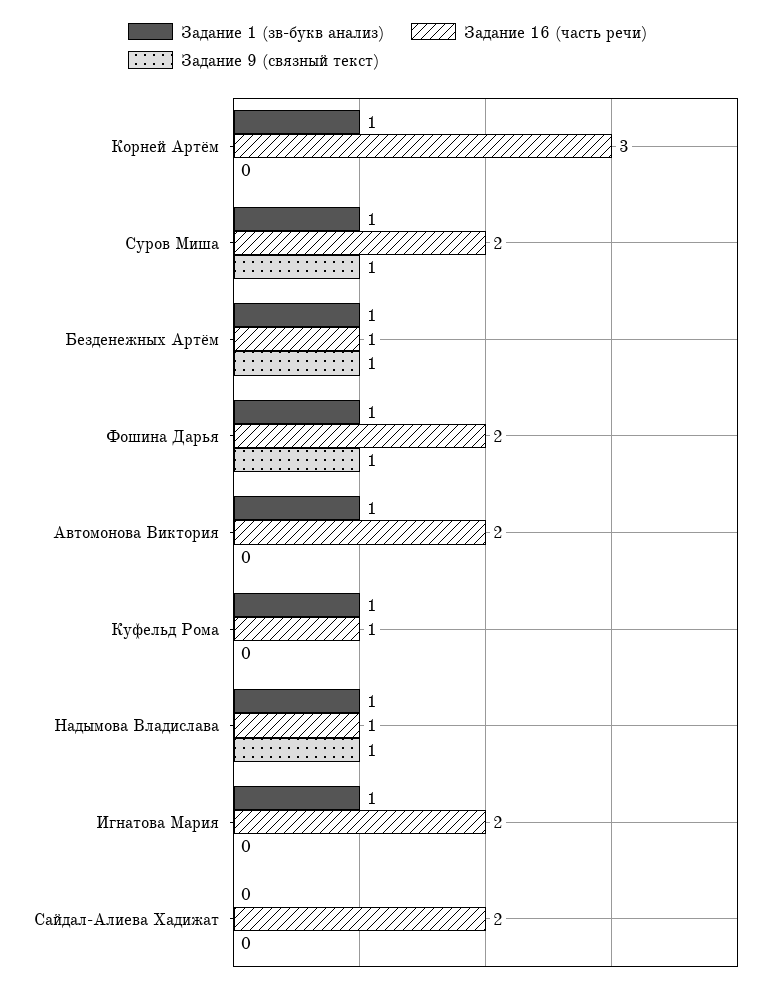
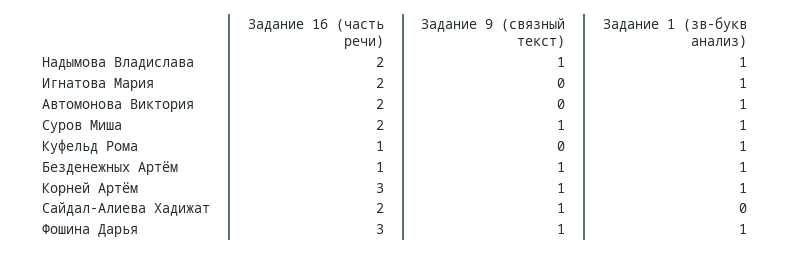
Задание 9 (связный текст), Корней Артём: 0 -> 1
Задание 16 (часть речи), Фошина Дарья: 2 -> 3
Задание 16 (часть речи), Надымова Владислава: 1 -> 2
Задание 9 (связный текст), Сайдал-Алиева Хадижат: 0 -> 1

